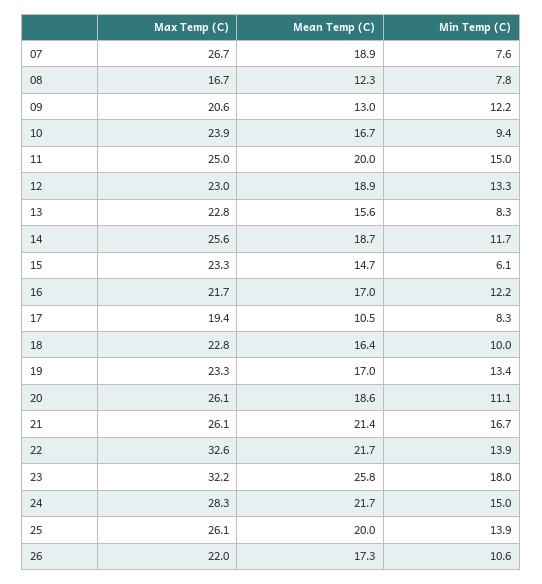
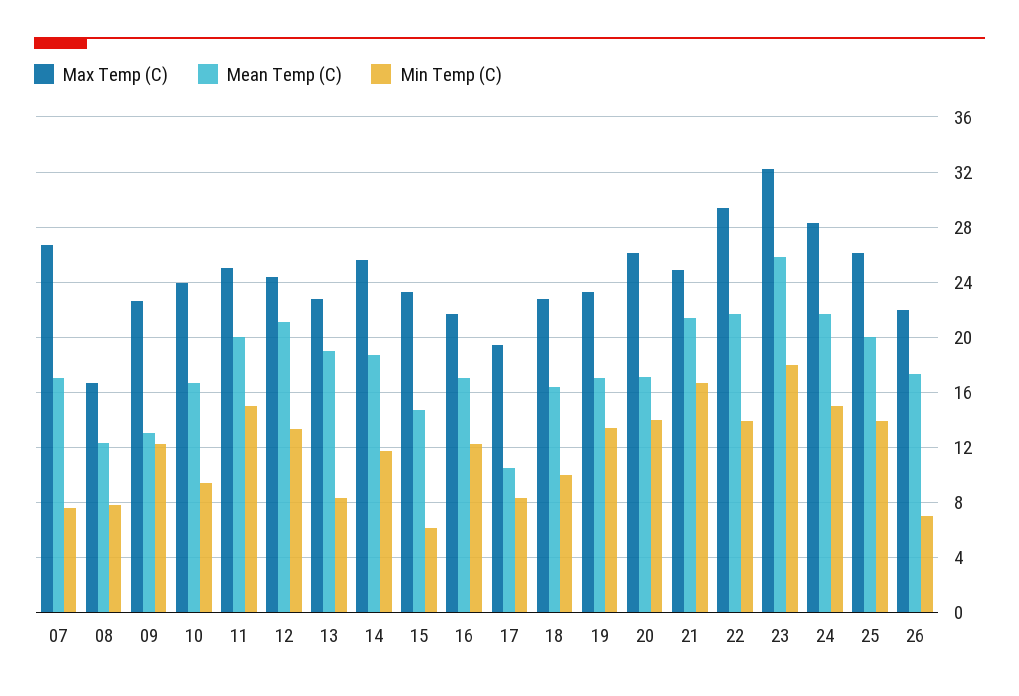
Mean Temp (C), 07: 18.9 -> 17
Max Temp (C), 09: 20.6 -> 22.5
Max Temp (C), 12: 23 -> 24.5
Mean Temp (C), 12: 18.9 -> 21
Mean Temp (C), 13: 15.6 -> 19
Mean Temp (C), 20: 18.6 -> 17
Min Temp (C), 20: 11.1 -> 14
Max Temp (C), 21: 26.1 -> 25
Max Temp (C), 22: 32.6 -> 29.5
Min Temp (C), 26: 10.6 -> 7

